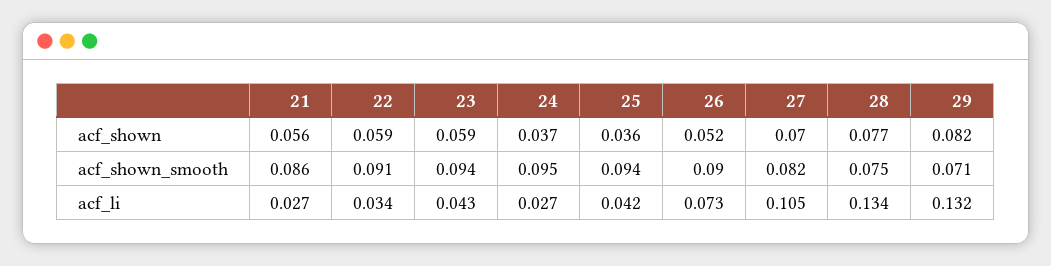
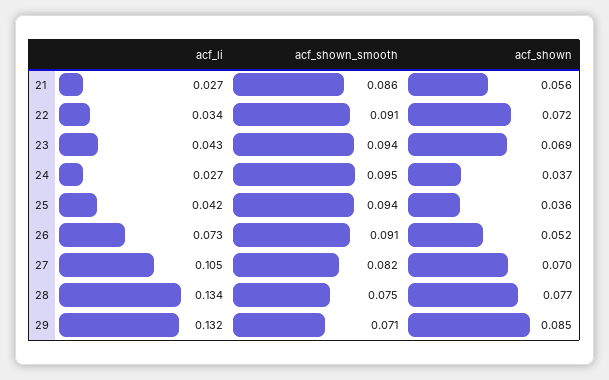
22, acf_shown: 0.059 -> 0.072
23, acf_shown: 0.059 -> 0.069
29, acf_shown: 0.082 -> 0.085
26, acf_shown_smooth: 0.09 -> 0.091

